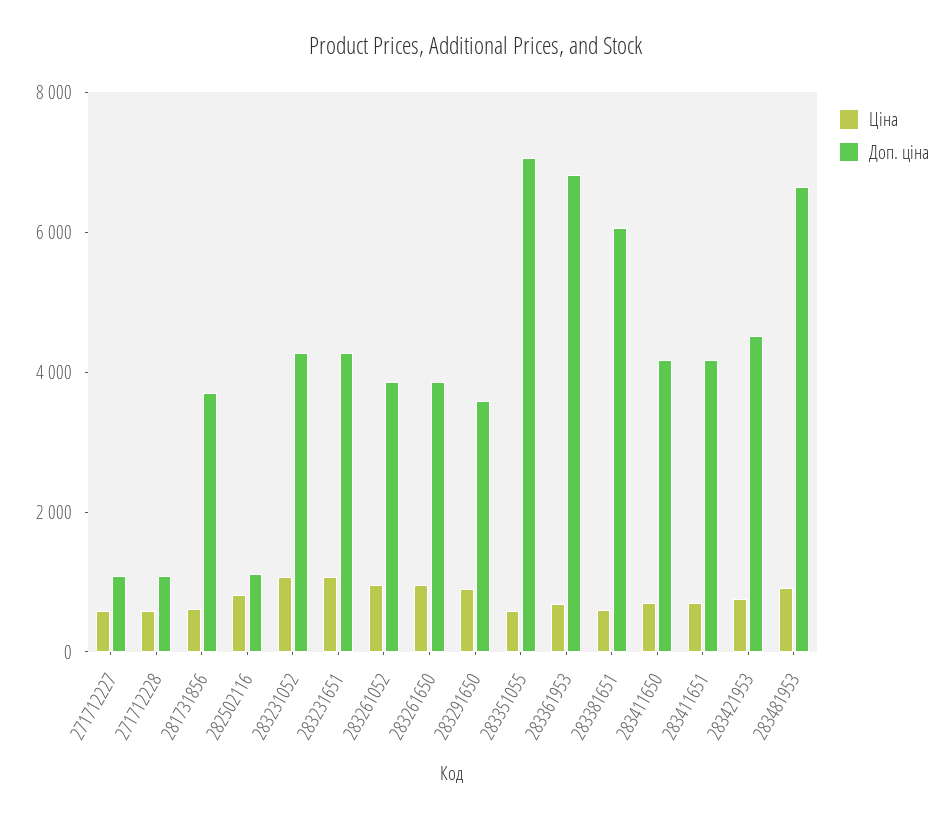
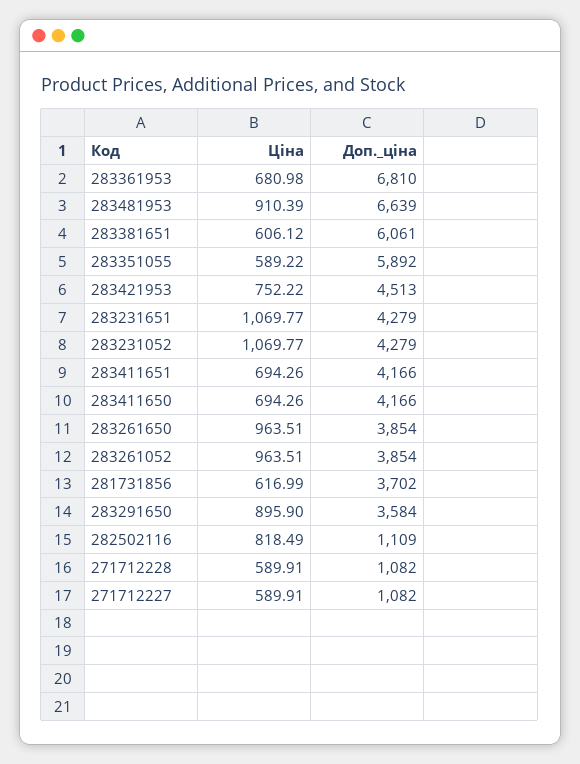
Доп. ціна, 283351055: 7000 -> 5892

